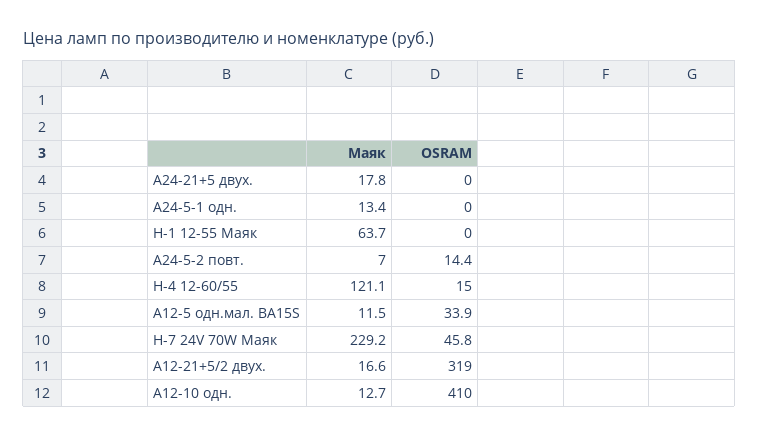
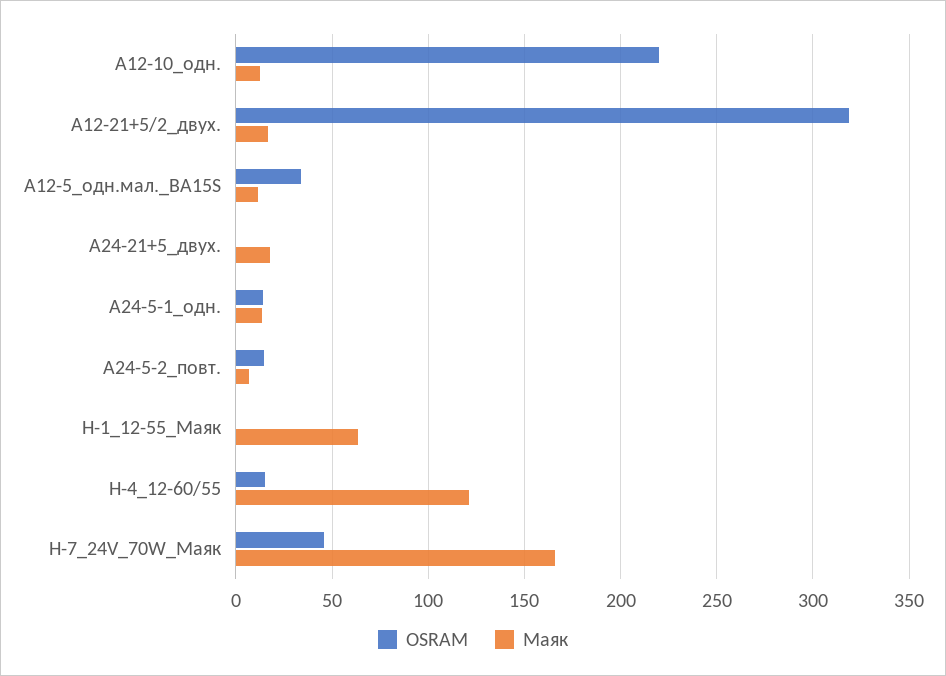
OSRAM, А24-5-1 одн.: 0 -> 15
Маяк, Н-7 24V 70W Маяк: 229.2 -> 165
OSRAM, А12-10 одн.: 410 -> 220

